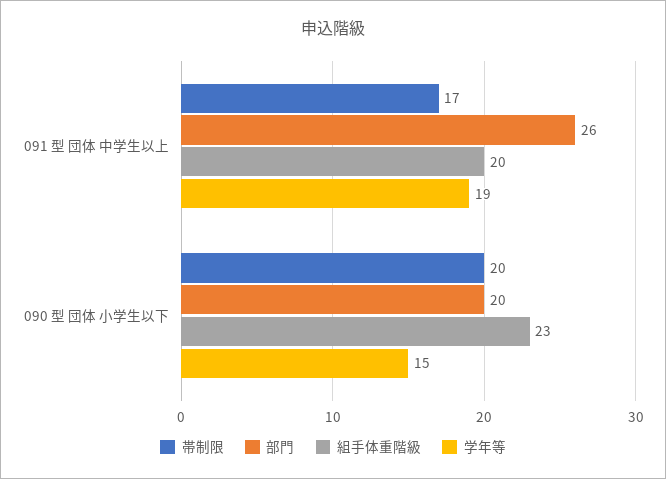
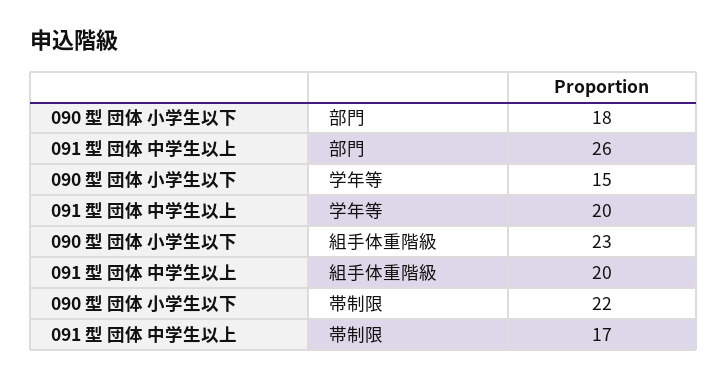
学年等, 091 型 団体 中学生以上: 19 -> 20
帯制限, 090 型 団体 小学生以下: 20 -> 22
部門, 090 型 団体 小学生以下: 20 -> 18

